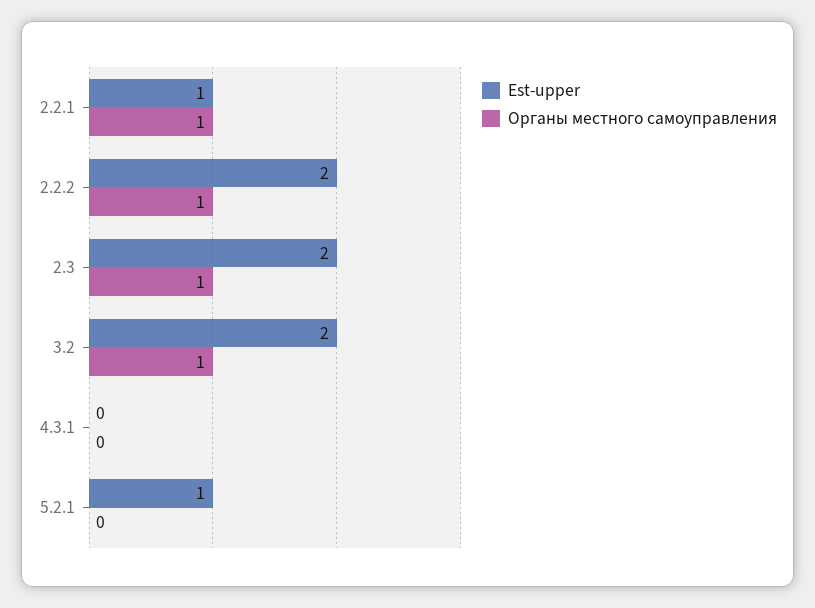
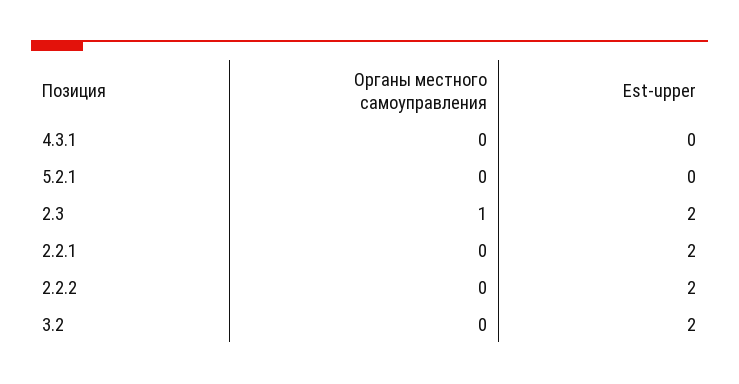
Est-upper, 2.2.1: 1 -> 2
Органы местного самоуправления, 2.2.1: 1 -> 0
Органы местного самоуправления, 2.2.2: 1 -> 0
Органы местного самоуправления, 3.2: 1 -> 0
Est-upper, 5.2.1: 1 -> 0

